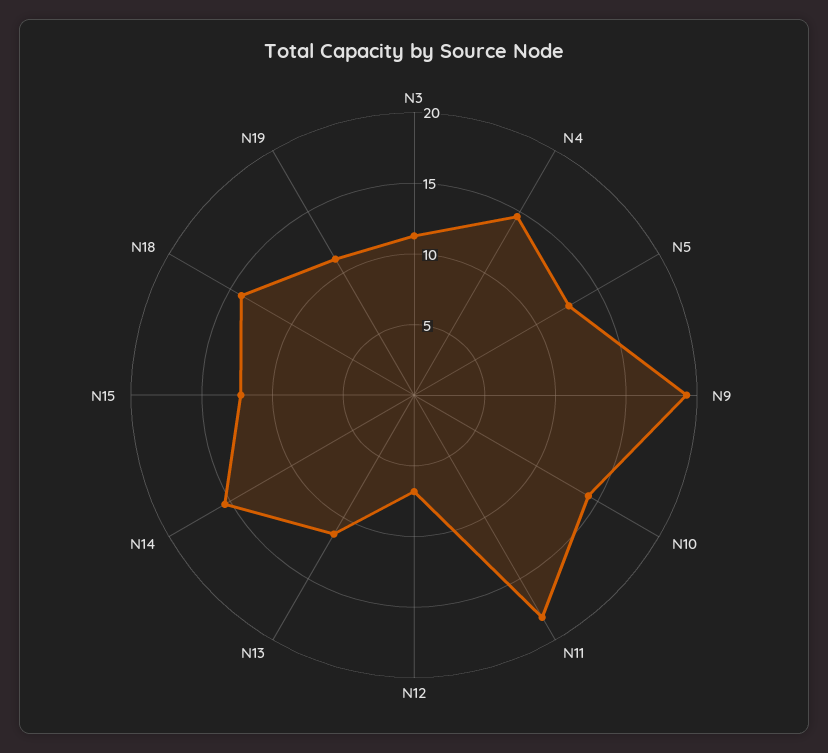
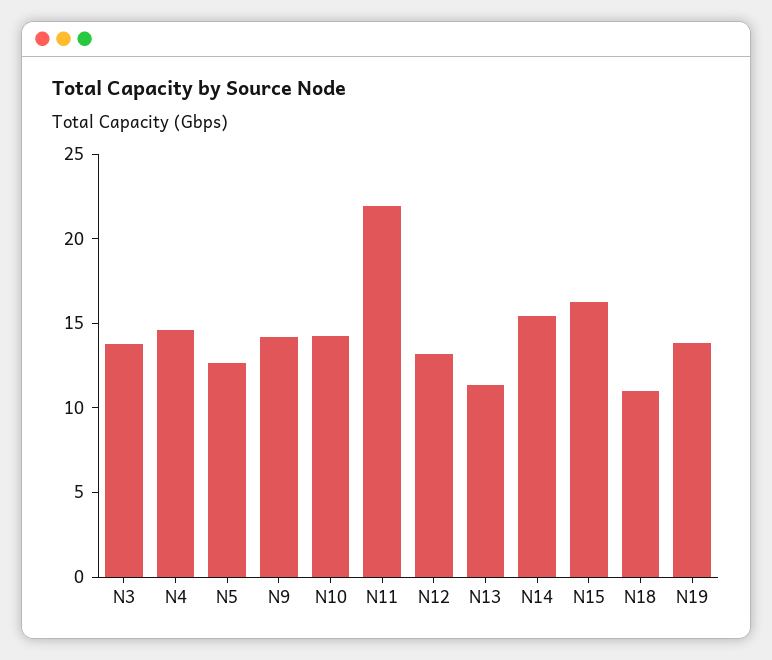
N3: 11 -> 14
N9: 19 -> 14
N11: 18 -> 22
N12: 7 -> 13
N15: 12 -> 16
N18: 14 -> 11
N19: 11 -> 14

